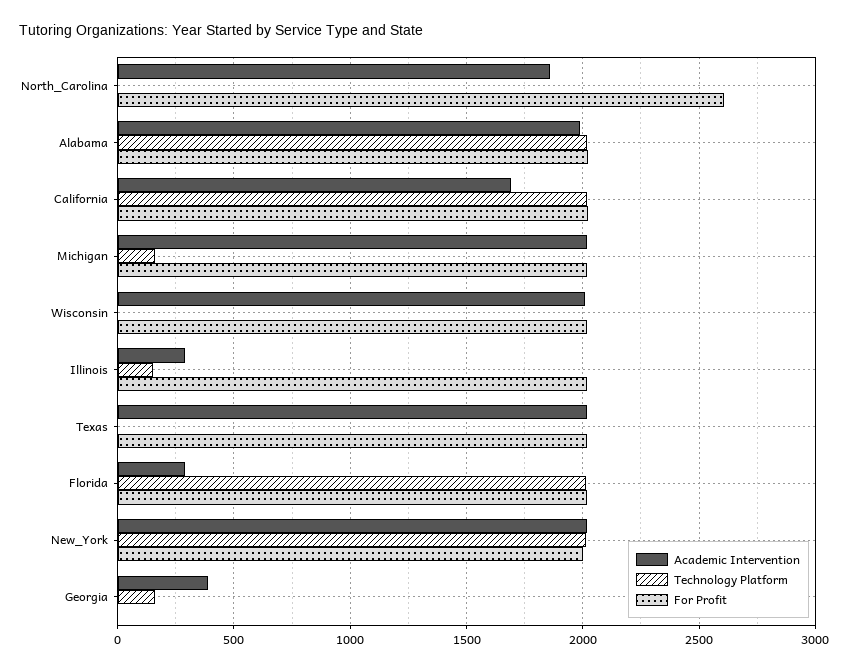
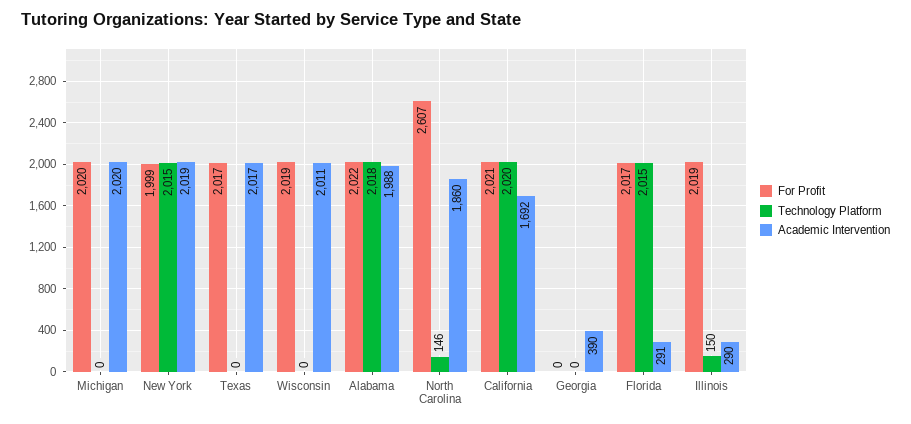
Technology Platform, North_Carolina: 0 -> 146
Technology Platform, Michigan: 150 -> 0
Technology Platform, Georgia: 150 -> 0

